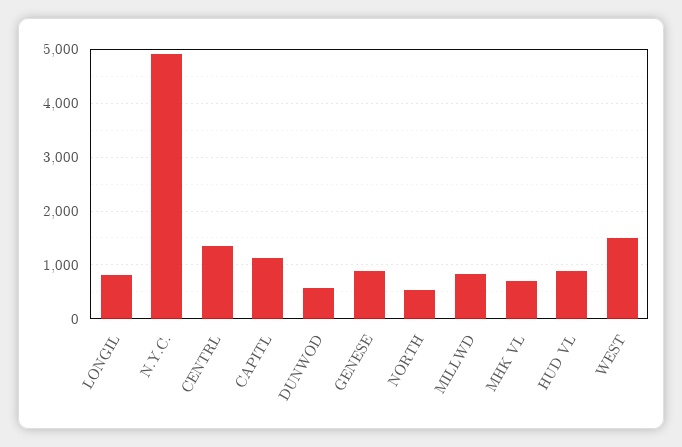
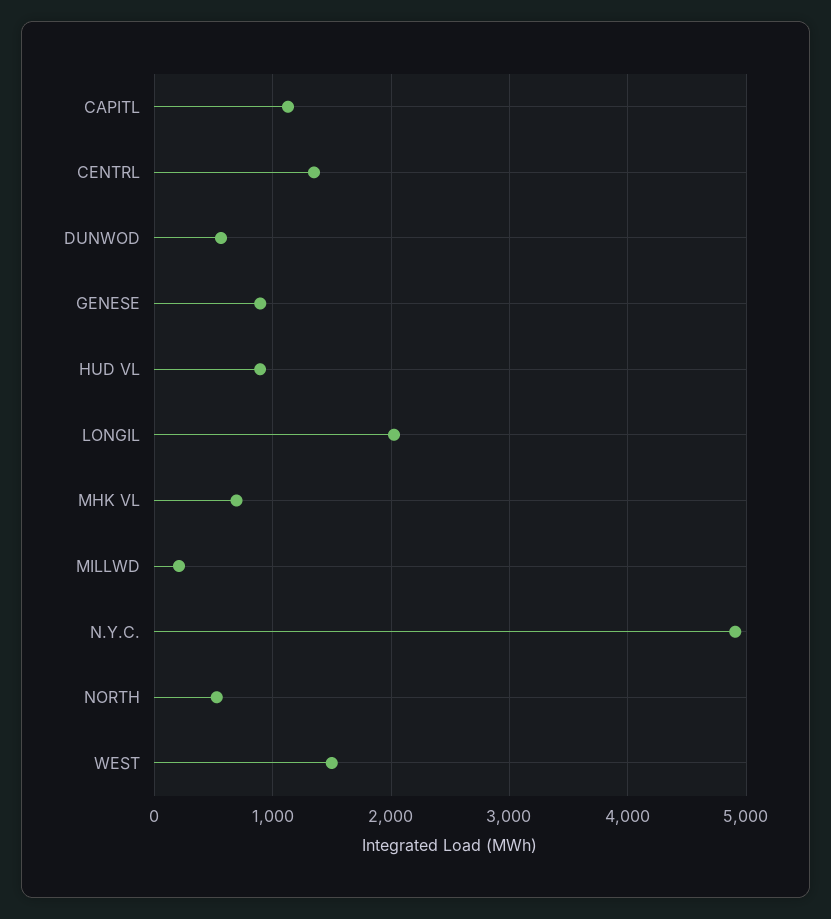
LONGIL: 800 -> 2000
MILLWD: 800 -> 200

